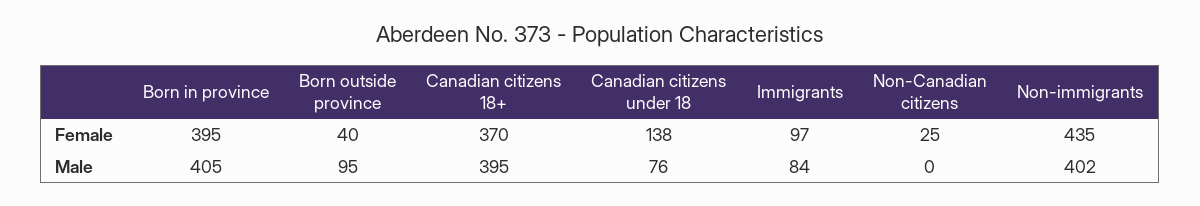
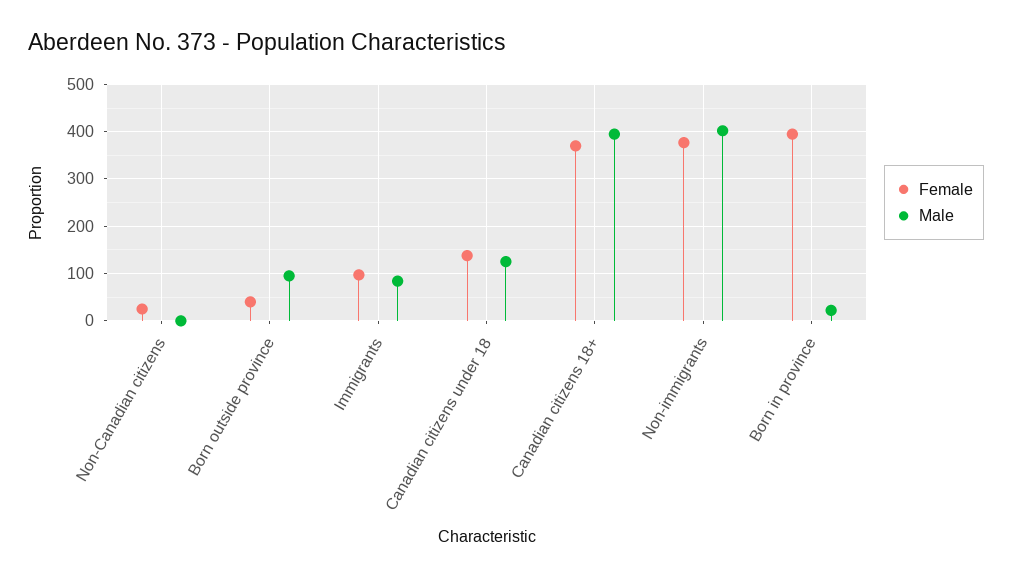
Female, Non-immigrants: 435 -> 380
Male, Born in province: 405 -> 20
Male, Canadian citizens under 18: 76 -> 120

